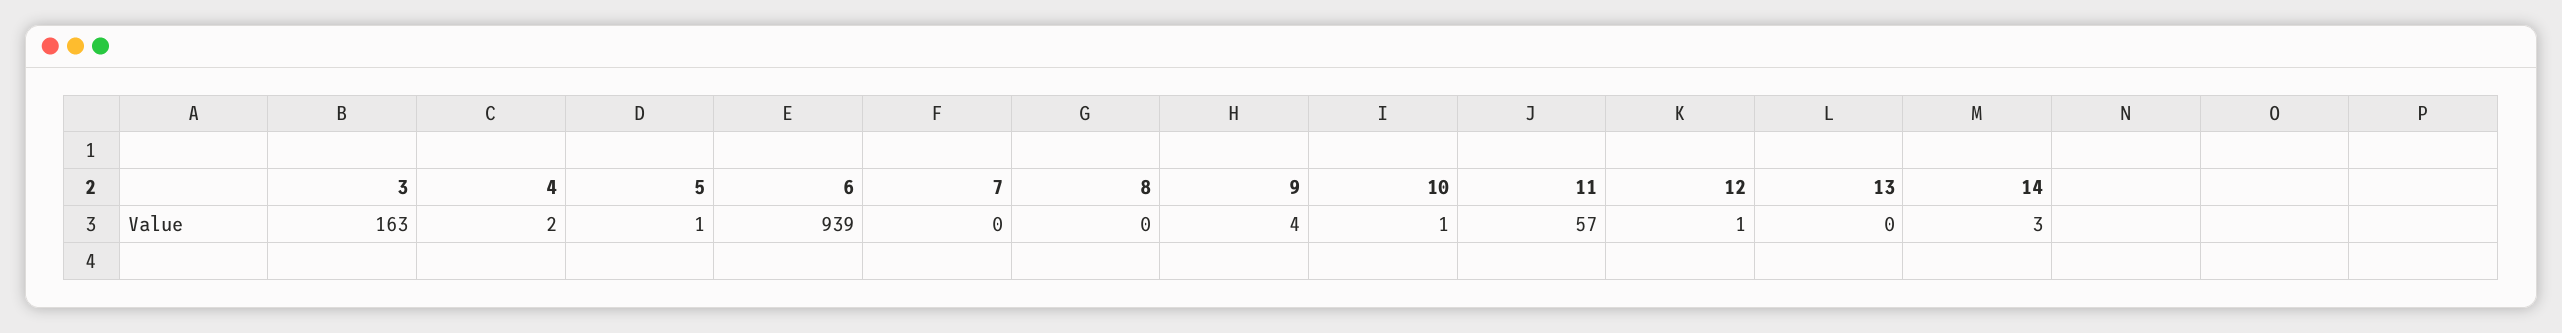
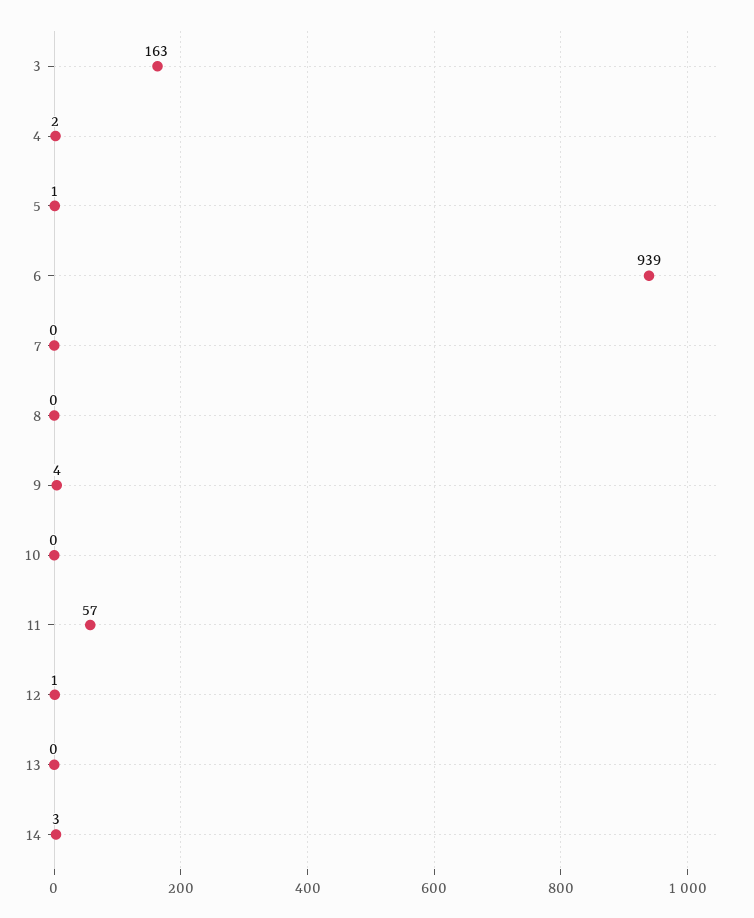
10: 1 -> 0

